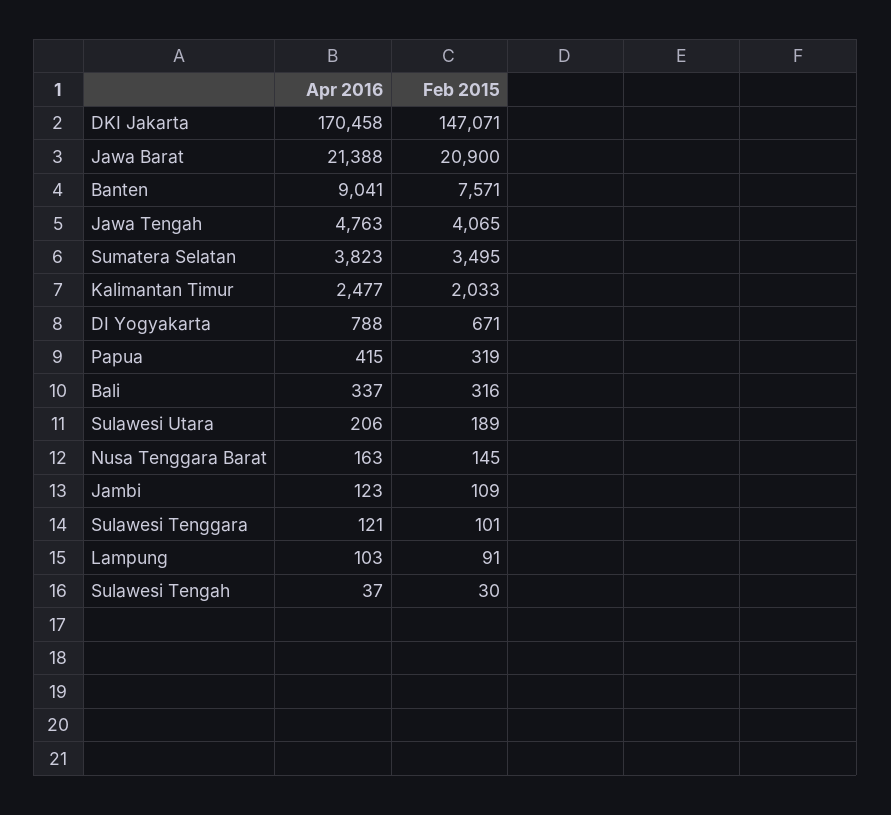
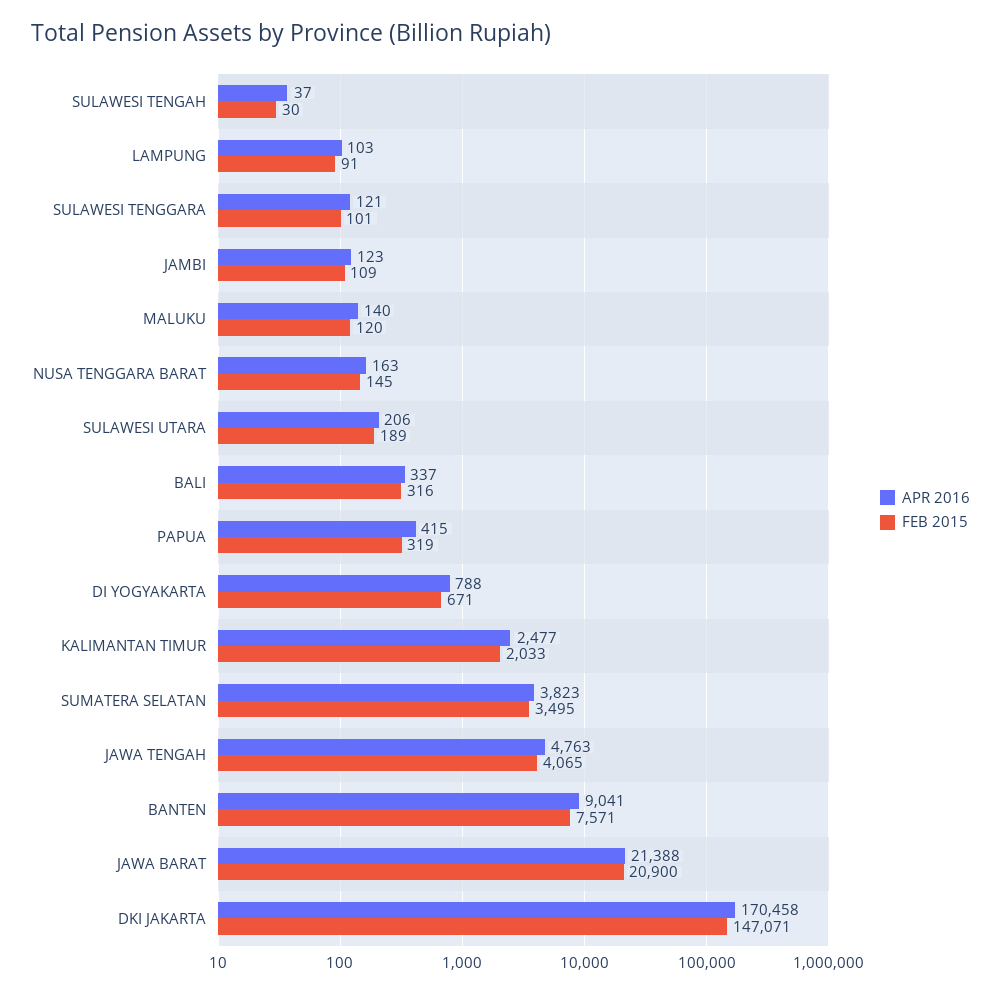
Apr 2016, MALUKU: none -> 140
Feb 2015, MALUKU: none -> 120

